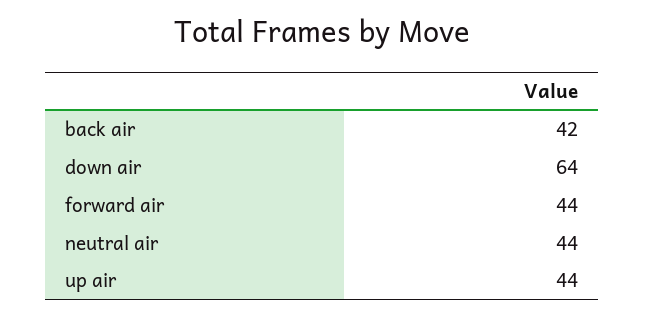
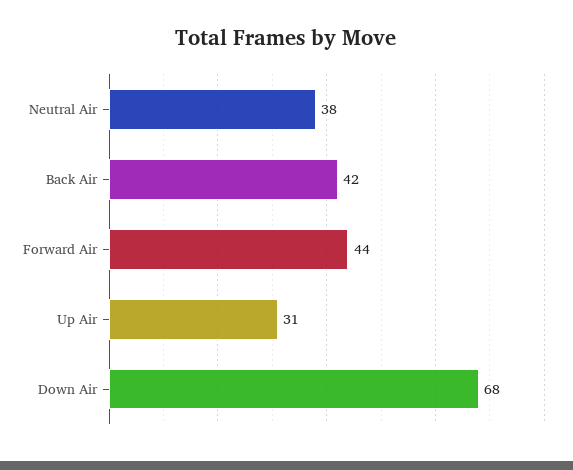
down air: 64 -> 68
neutral air: 44 -> 38
up air: 44 -> 31

